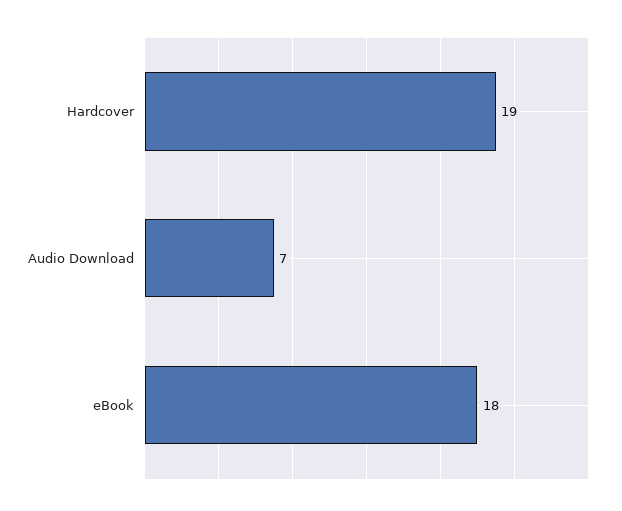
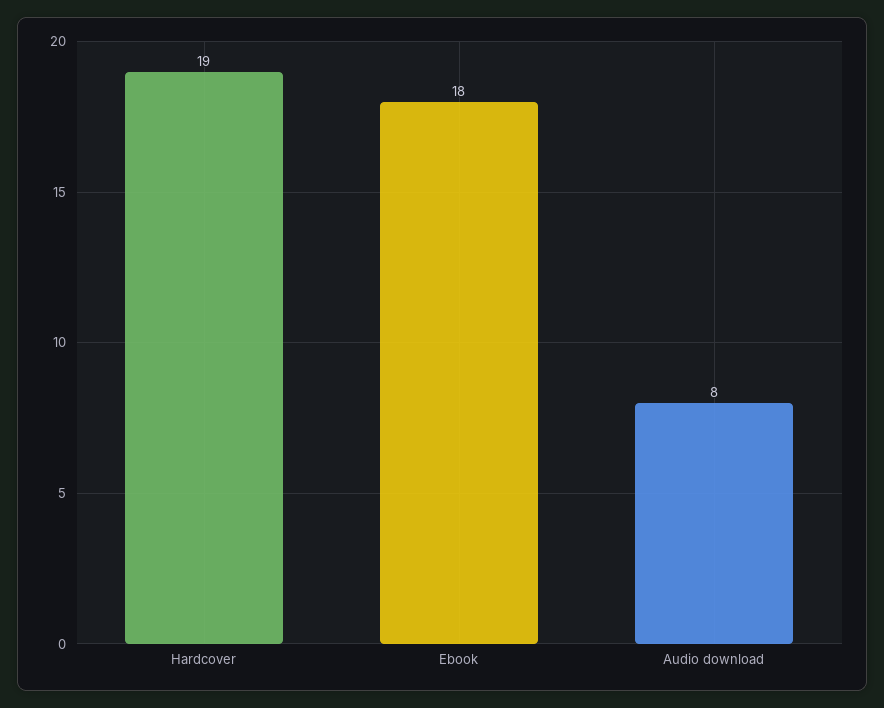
Audio Download: 7 -> 8

